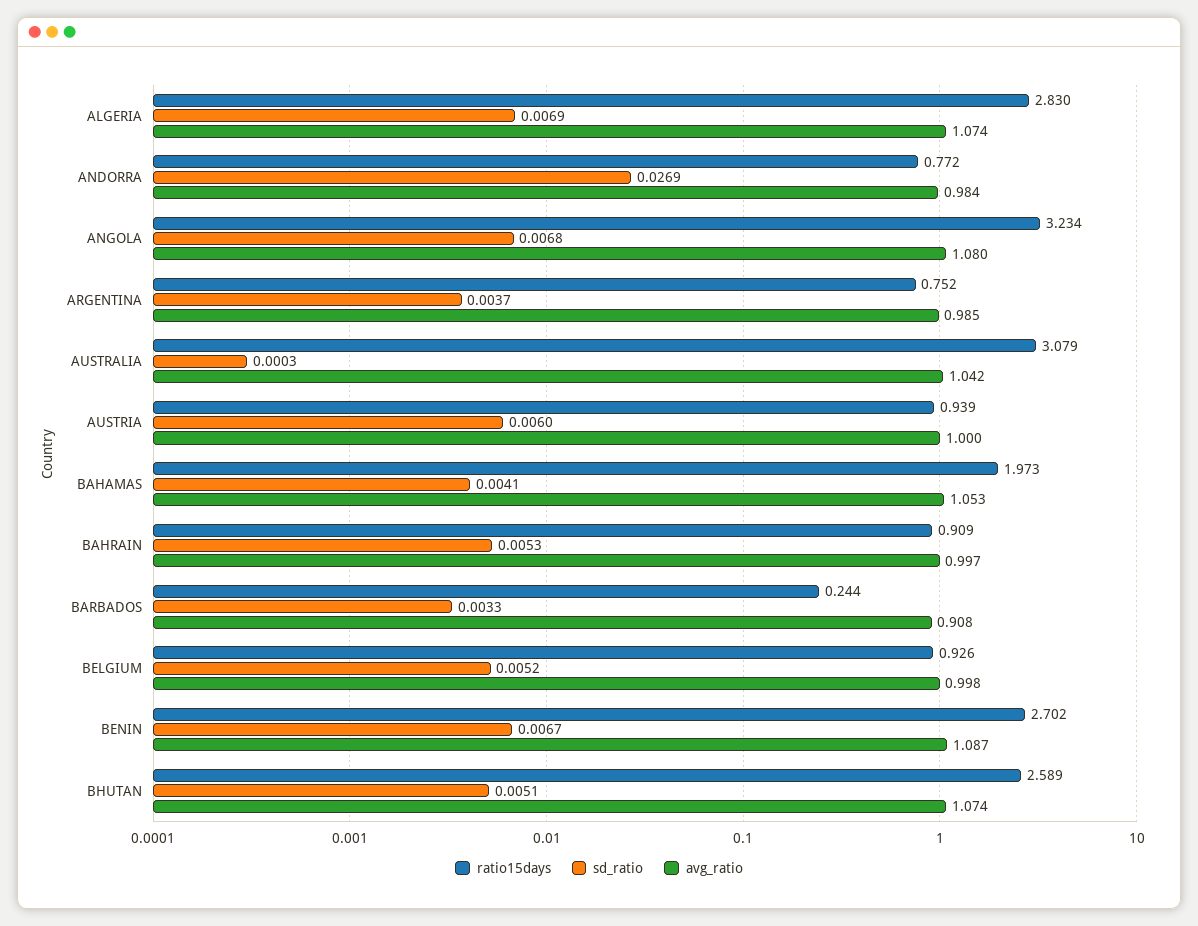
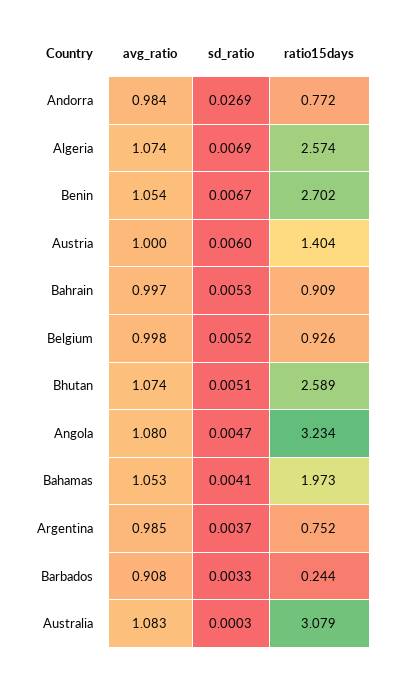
ratio15days, ALGERIA: 2.83 -> 2.574
sd_ratio, ANGOLA: 0.0068 -> 0.0047
avg_ratio, AUSTRALIA: 1.042 -> 1.083
ratio15days, AUSTRIA: 0.939 -> 1.404
avg_ratio, BENIN: 1.087 -> 1.054

